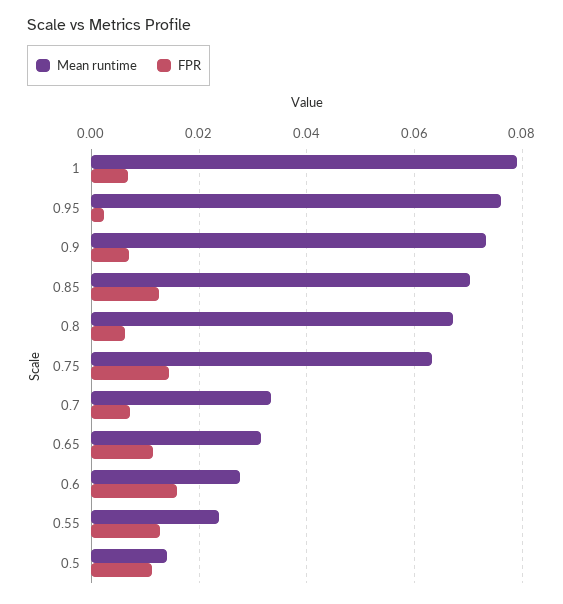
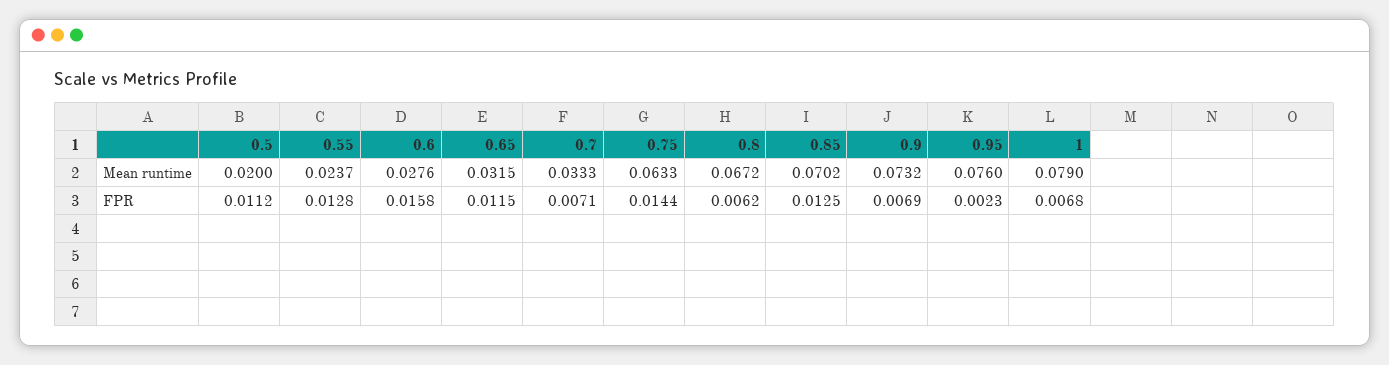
Mean runtime, 0.5: 0.014 -> 0.02

